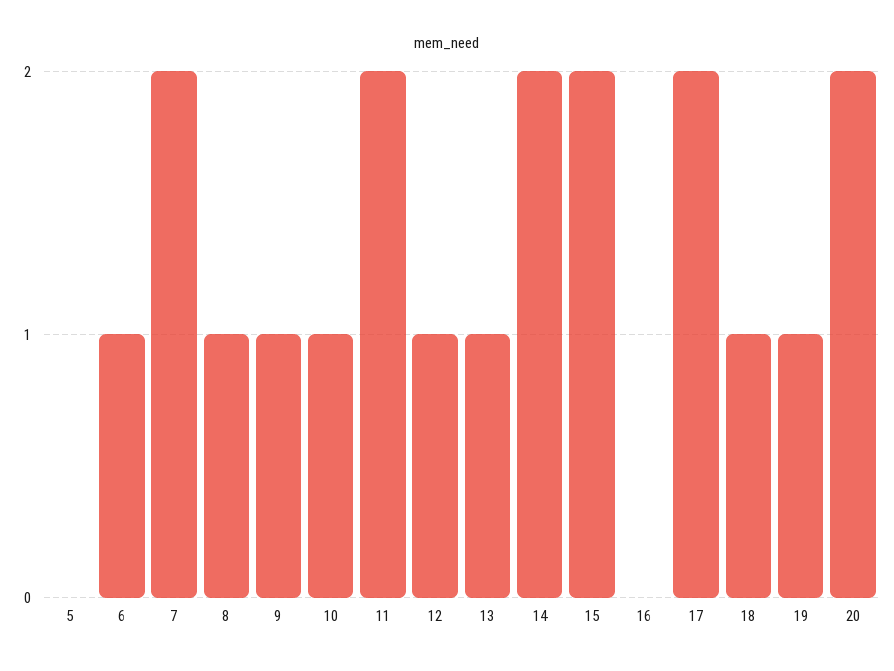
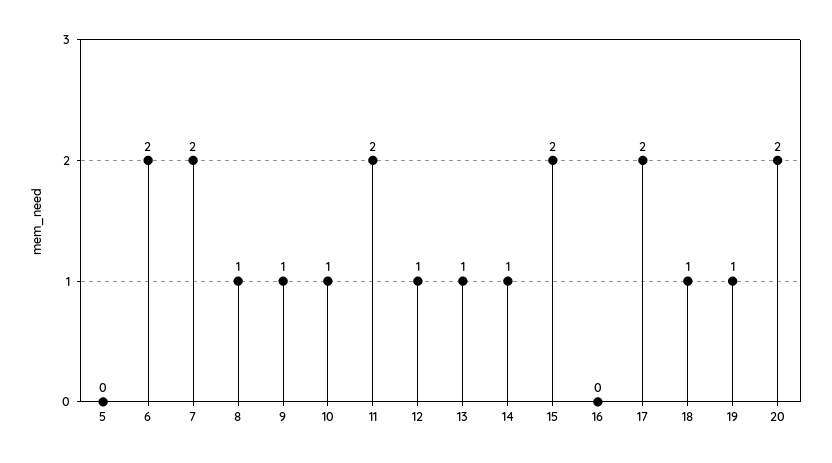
6: 1 -> 2
14: 2 -> 1

